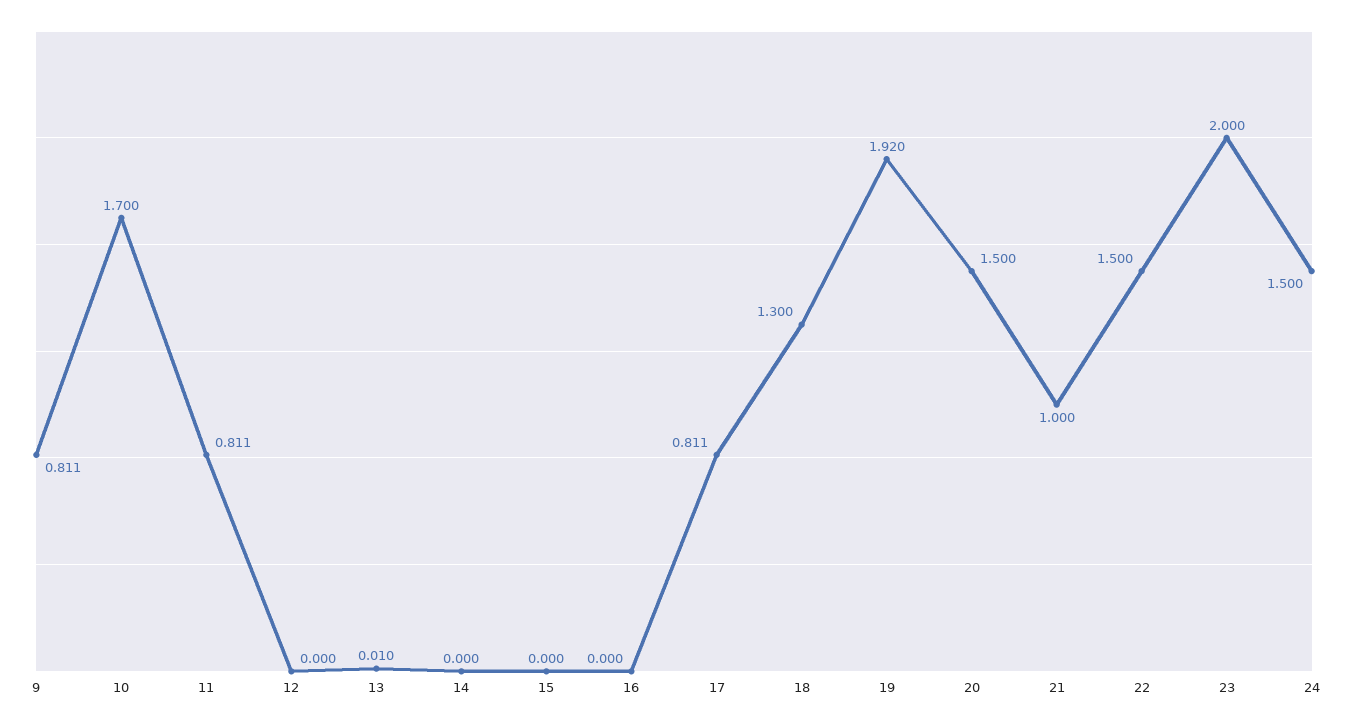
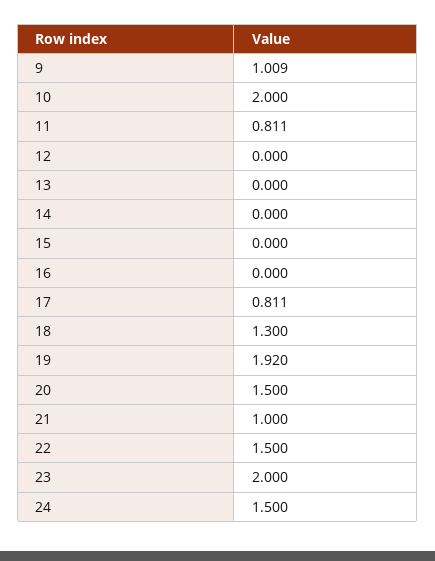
9: 0.811 -> 1.009
10: 1.7 -> 2
13: 0.01 -> 0

